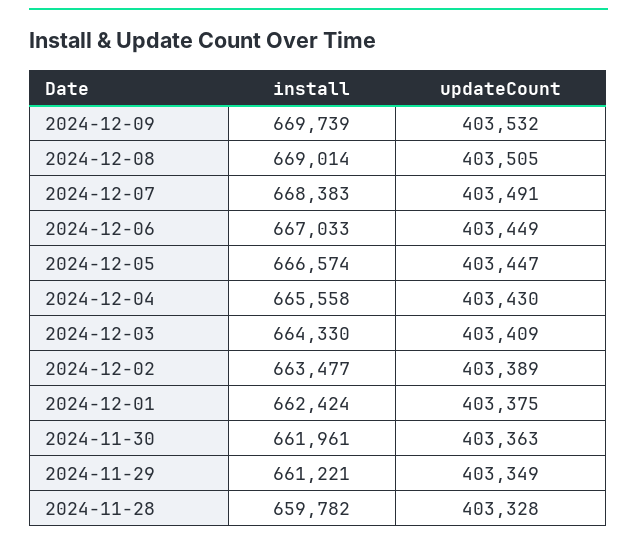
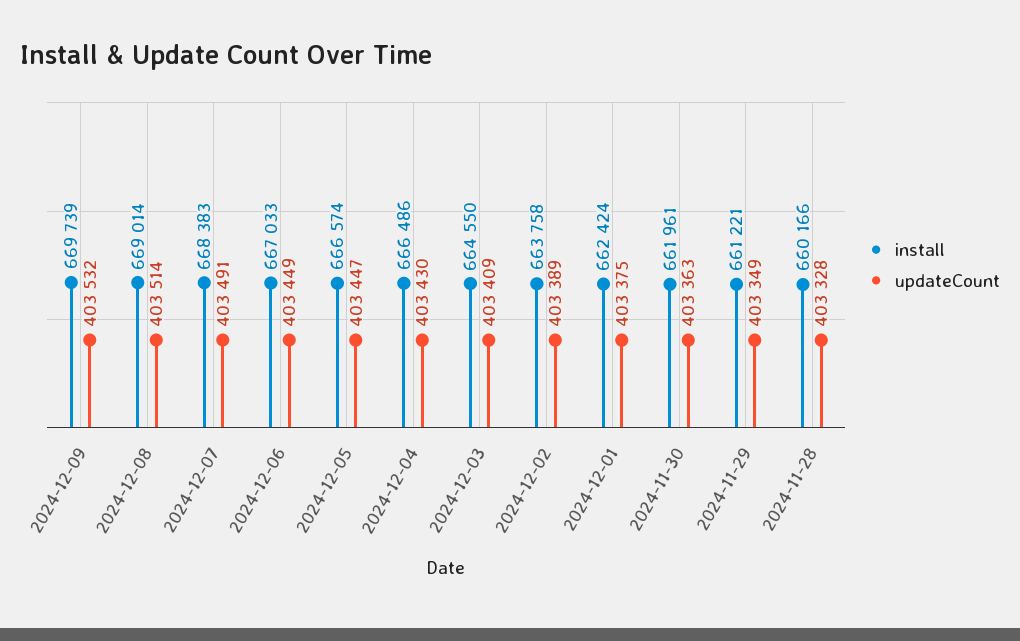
updateCount, 2024-12-08: 403505 -> 403514
install, 2024-12-04: 665558 -> 666486
install, 2024-12-03: 664330 -> 664550
install, 2024-12-02: 663477 -> 663758
install, 2024-11-28: 659782 -> 660166

